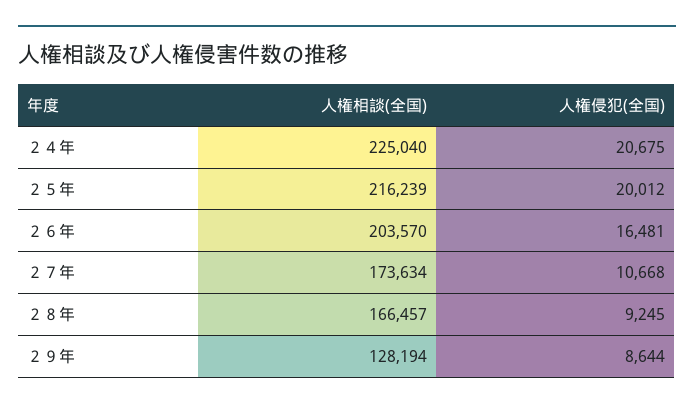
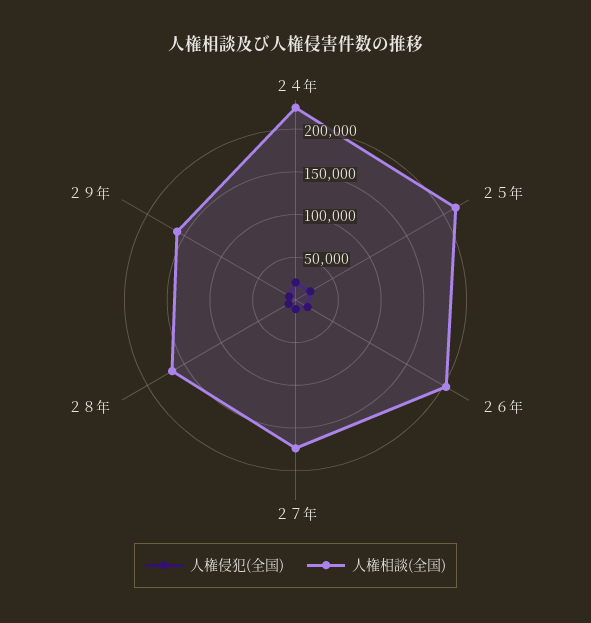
人権相談(全国), ２９年: 128194 -> 160000

